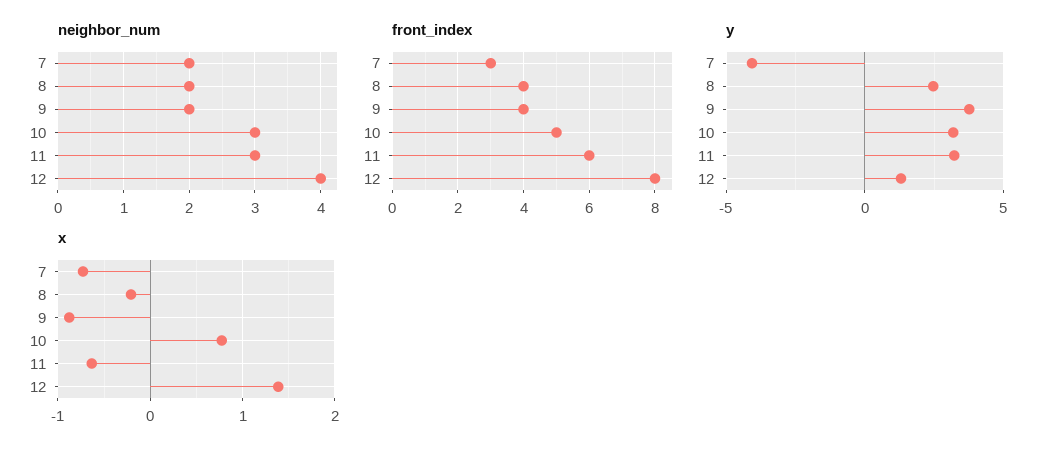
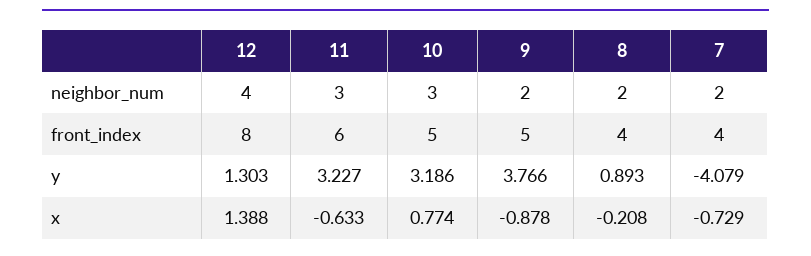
front_index, 7: 3 -> 4
front_index, 9: 4 -> 5
y, 8: 2.5 -> 0.893

